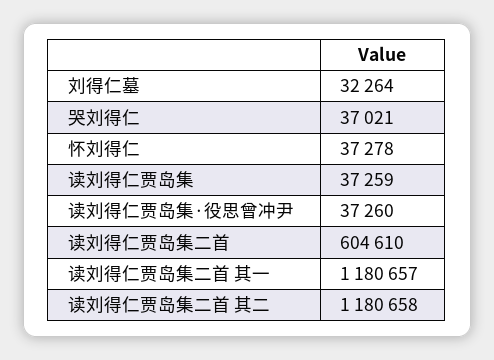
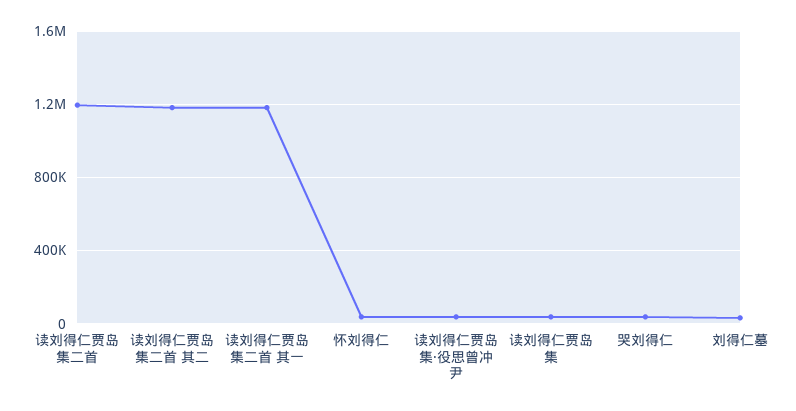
读刘得仁贾岛集二首: 604610 -> 1200000

